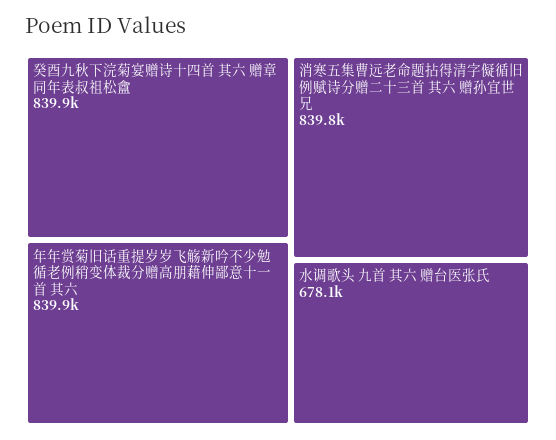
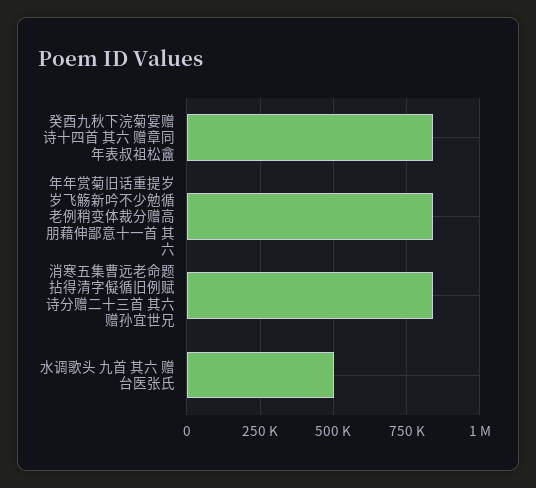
水调歌头 九首 其六 赠台医张氏: 678100 -> 500000

